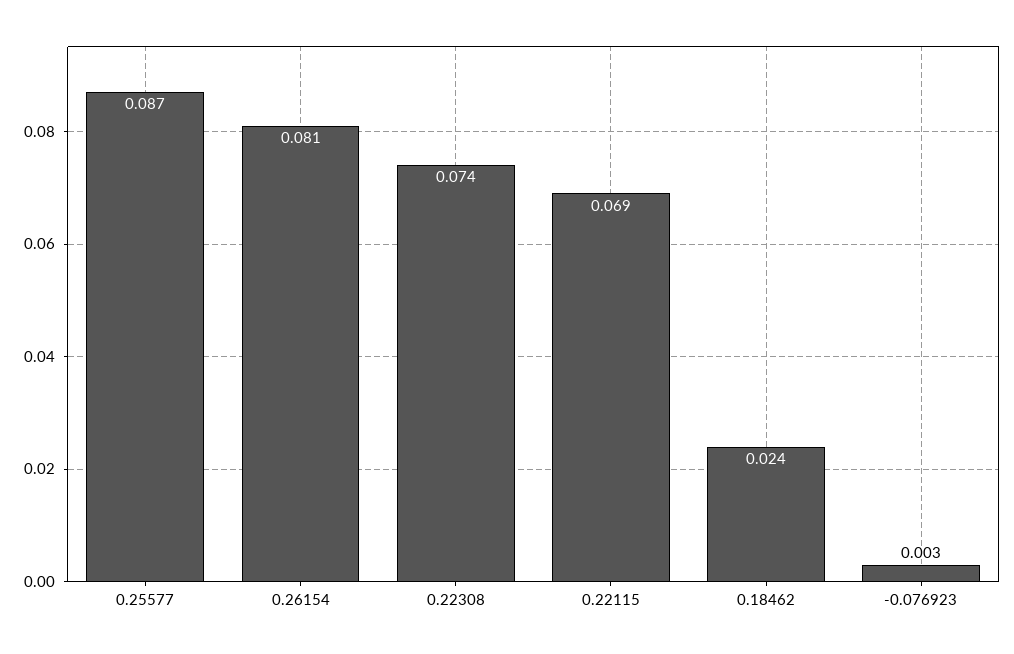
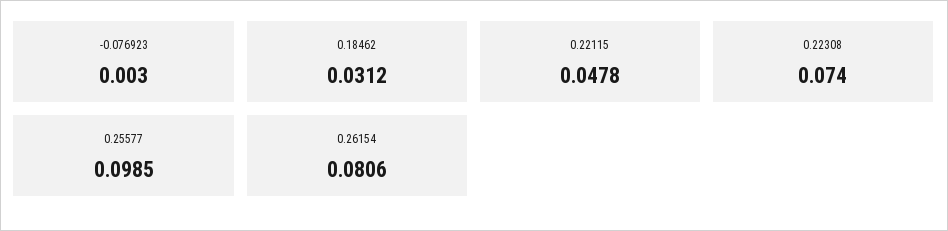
0.25577: 0.087 -> 0.0985
0.22115: 0.069 -> 0.0478
0.18462: 0.024 -> 0.0312

